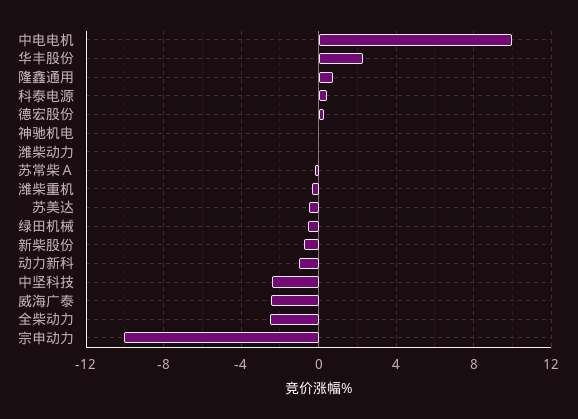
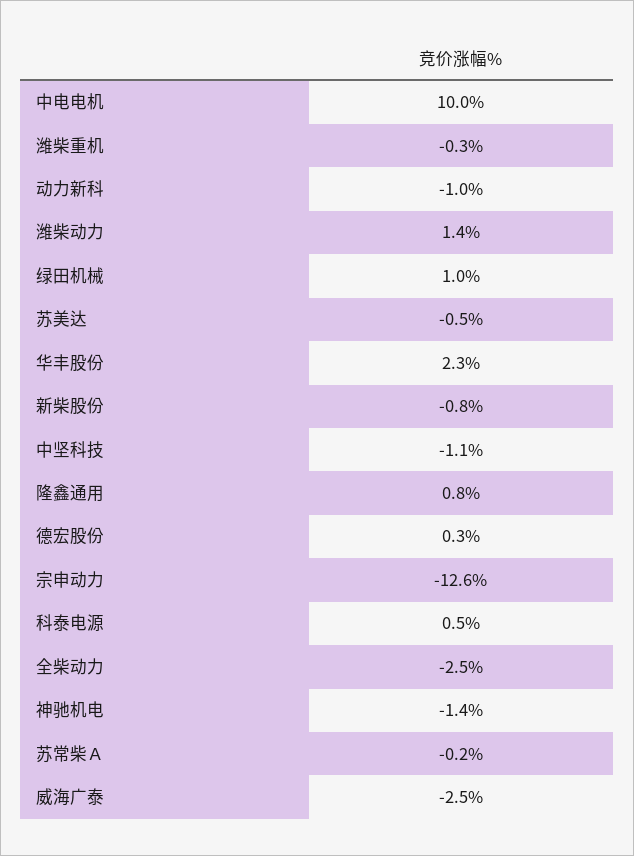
神驰机电: 0 -> -1.4
潍柴动力: 0 -> 1.4
绿田机械: -0.5 -> 1
中坚科技: -2.5 -> -1.1
宗申动力: -10 -> -12.6

